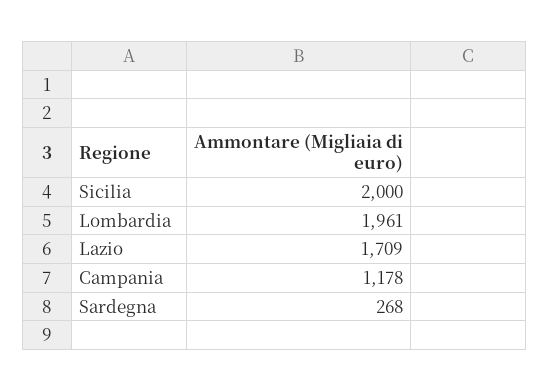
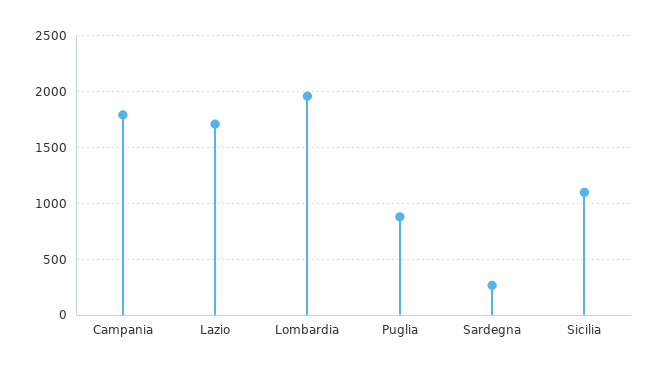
Sicilia: 2000 -> 1100
Campania: 1178 -> 1800
Puglia: none -> 900

